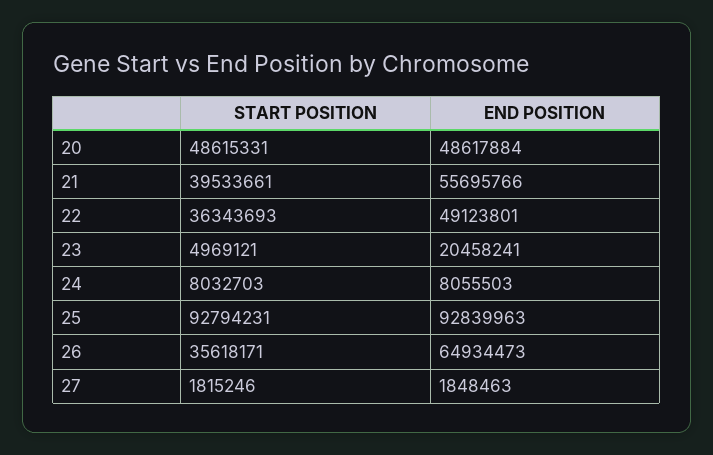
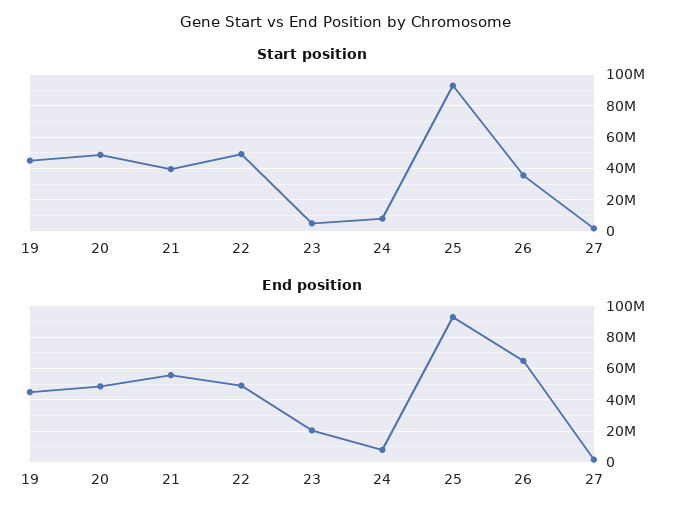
START POSITION, 22: 36343693 -> 50000000
START POSITION, 19: none -> 45000000
END POSITION, 19: none -> 45000000

